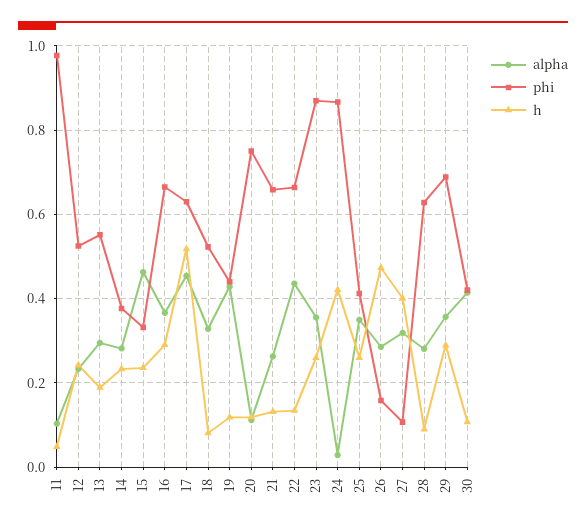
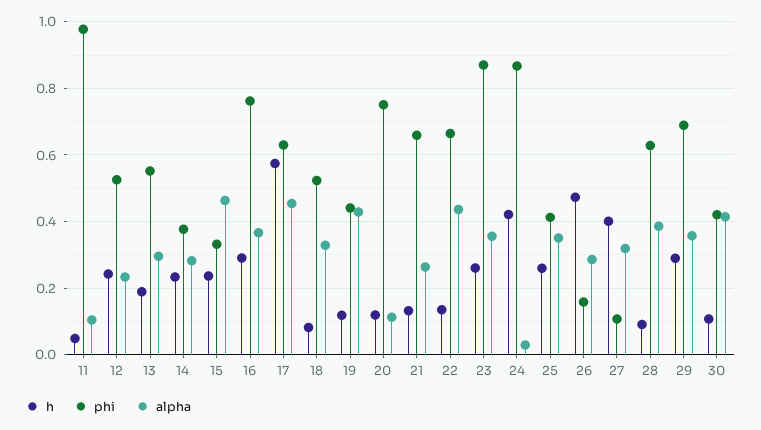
phi, 16: 0.66 -> 0.76
h, 17: 0.52 -> 0.58
alpha, 28: 0.28 -> 0.38

